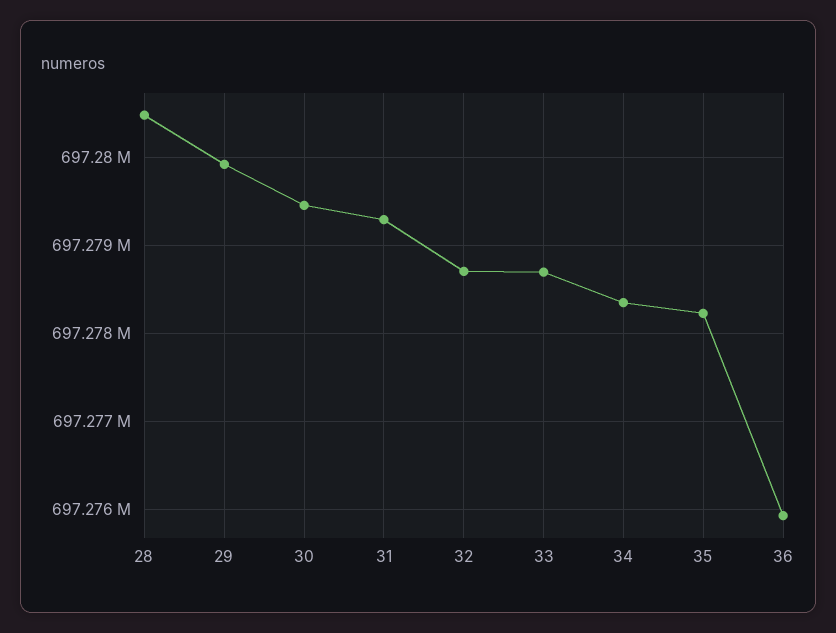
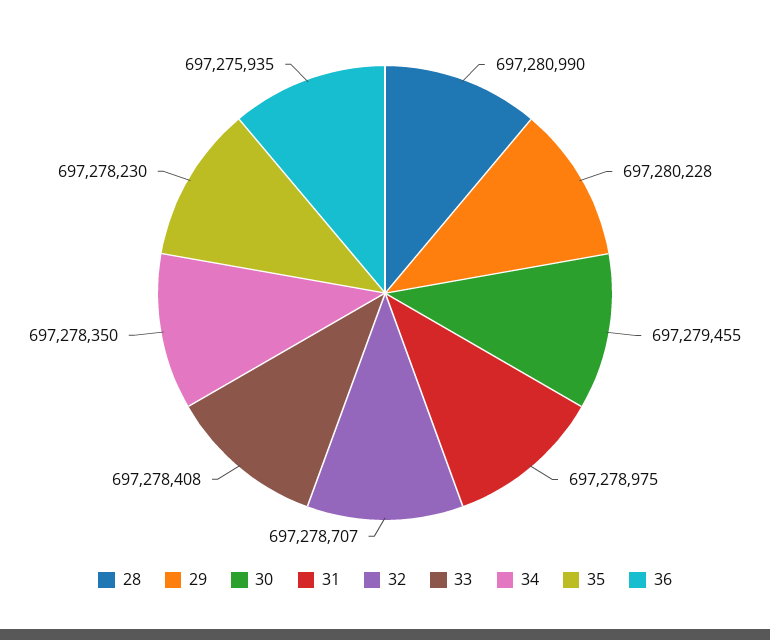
28: 697280500 -> 697280990
29: 697279900 -> 697280228
31: 697279300 -> 697278975
33: 697278700 -> 697278408

